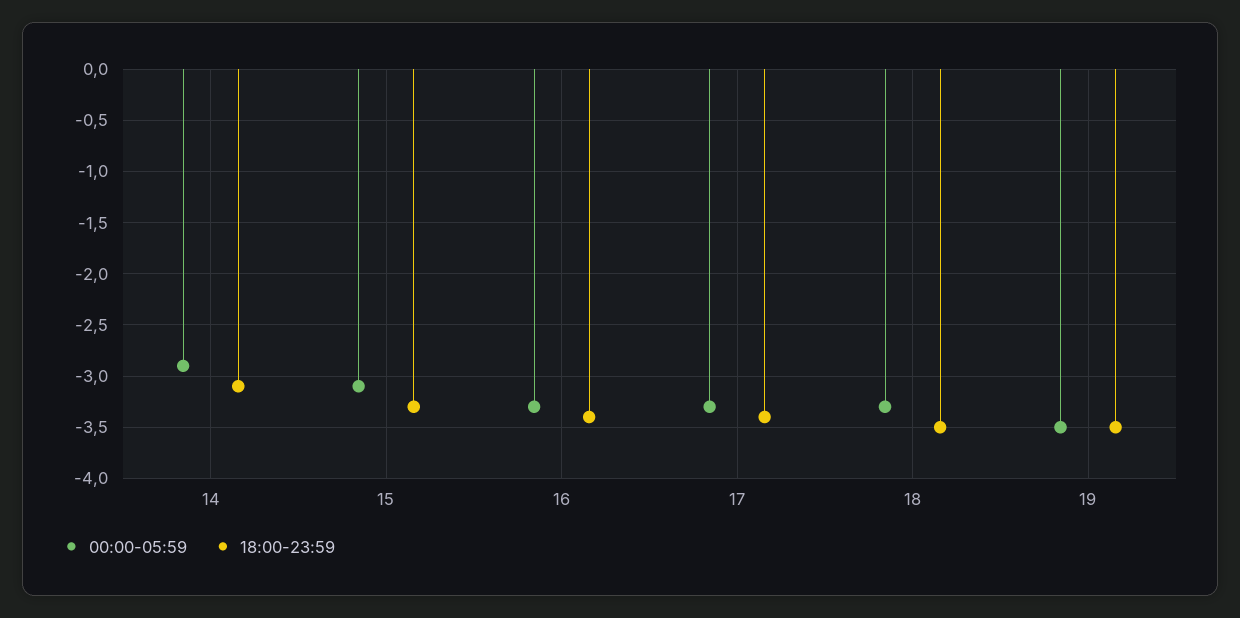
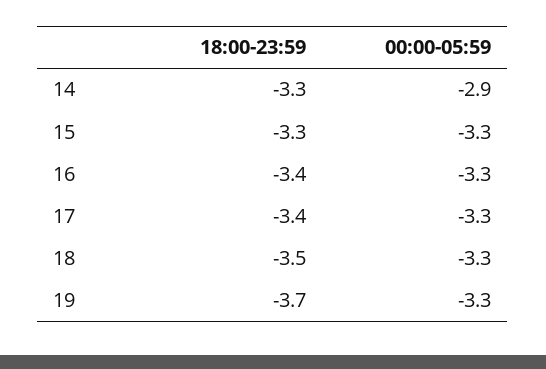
18:00-23:59, 14: -3.1 -> -3.3
00:00-05:59, 15: -3.1 -> -3.3
00:00-05:59, 19: -3.5 -> -3.3
18:00-23:59, 19: -3.5 -> -3.7

